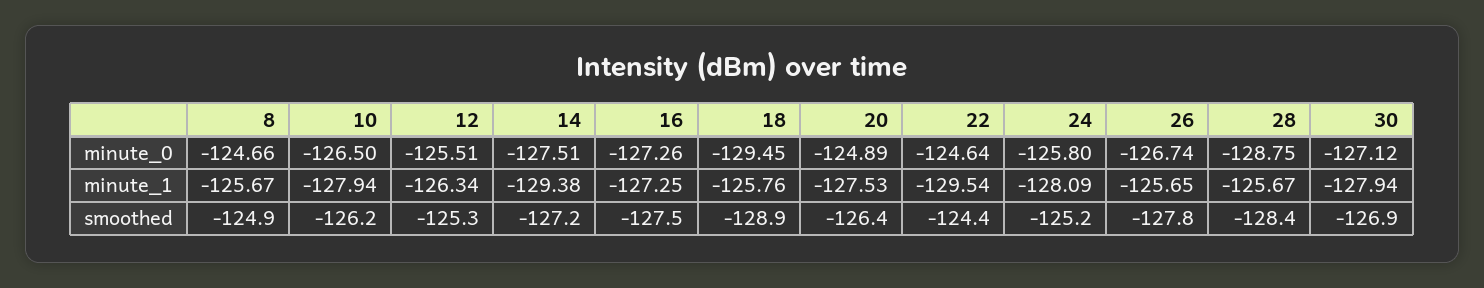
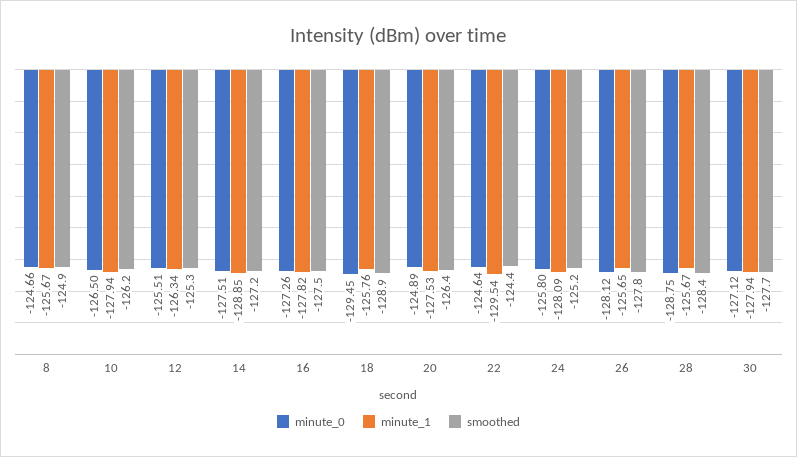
minute_0, 26: -126.74 -> -128.12
minute_1, 14: -129.38 -> -128.85
minute_1, 16: -127.25 -> -127.82
smoothed, 30: -126.9 -> -127.7

